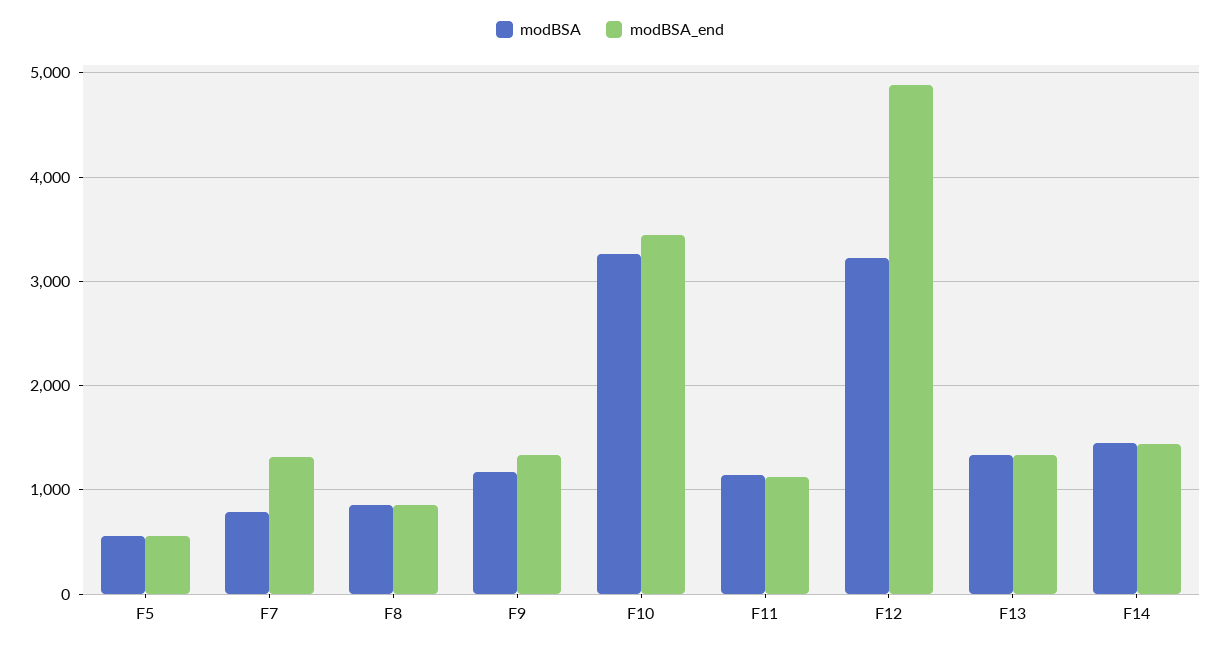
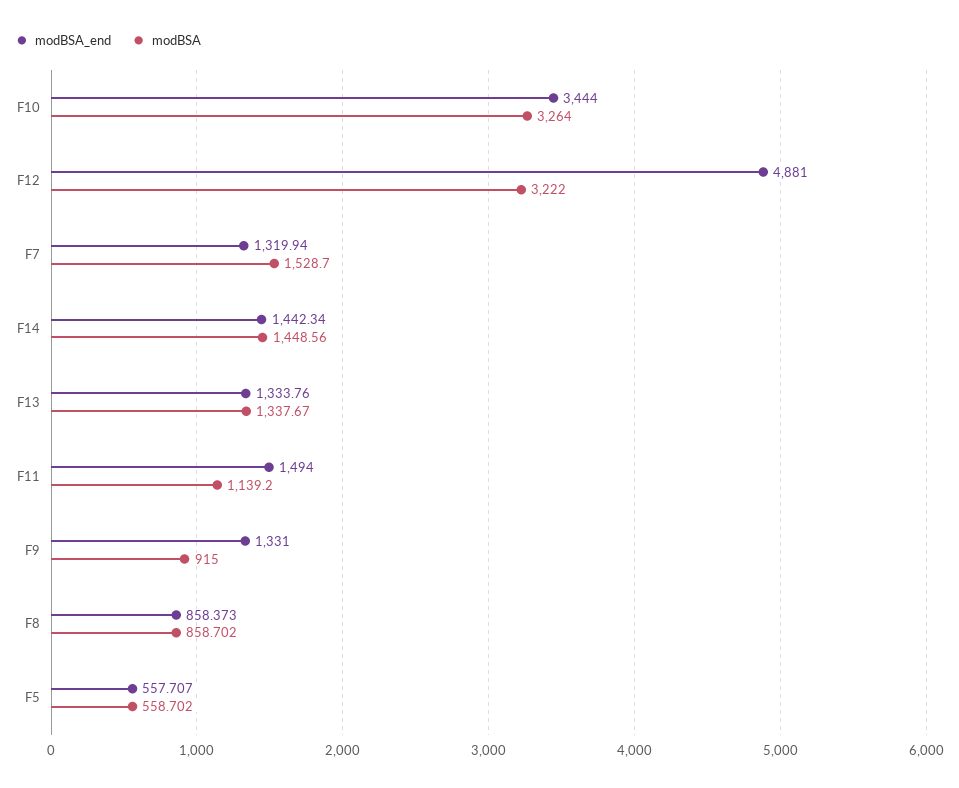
modBSA, F7: 800 -> 1528.7
modBSA, F9: 1200 -> 915
modBSA_end, F11: 1100 -> 1494

